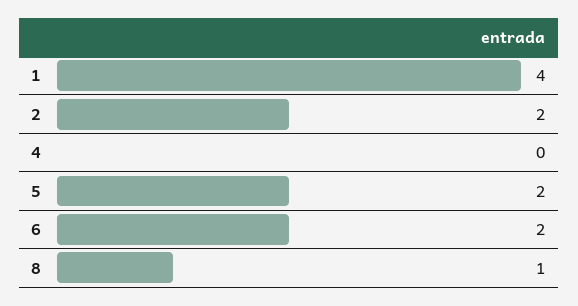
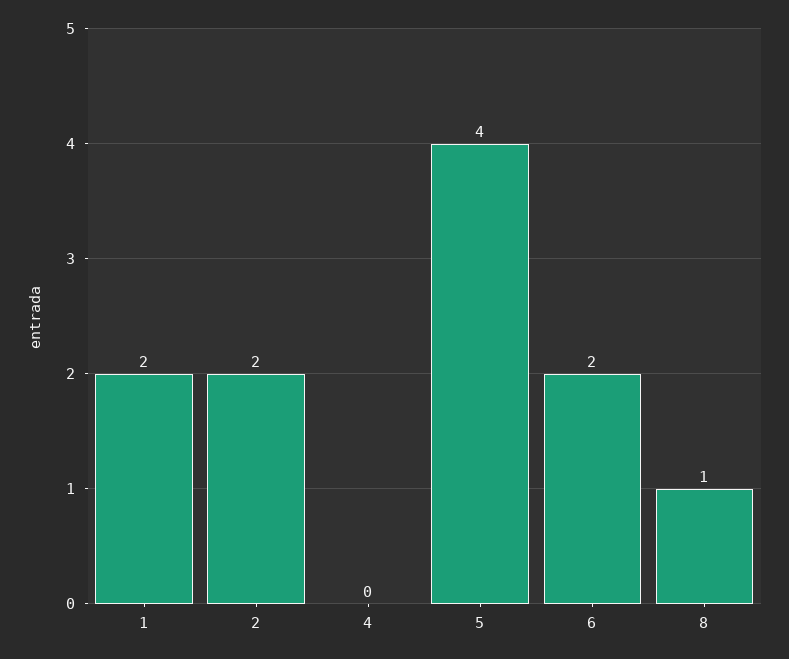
1: 4 -> 2
5: 2 -> 4

